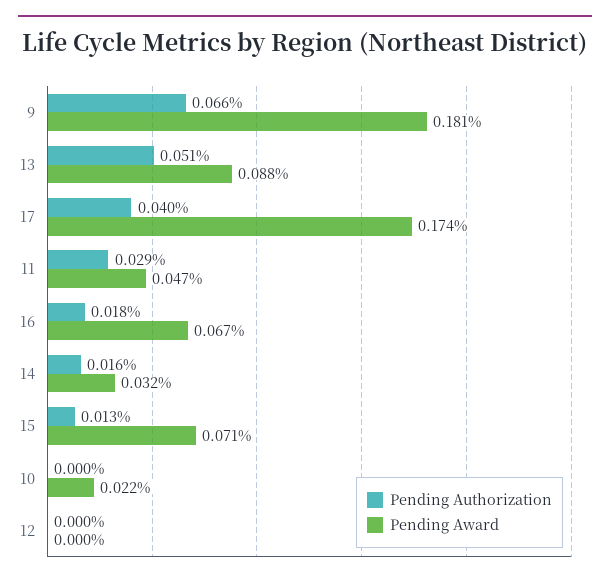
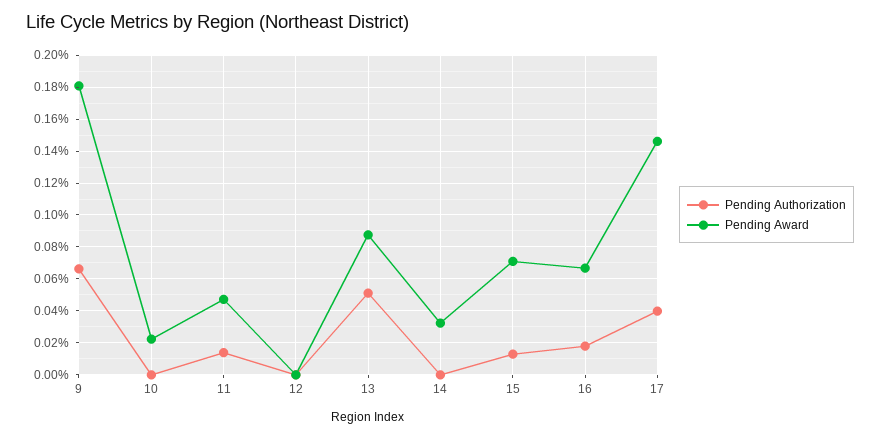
Pending Award, 17: 0.174 -> 0.145
Pending Authorization, 11: 0.029 -> 0.015
Pending Authorization, 14: 0.016 -> 0

